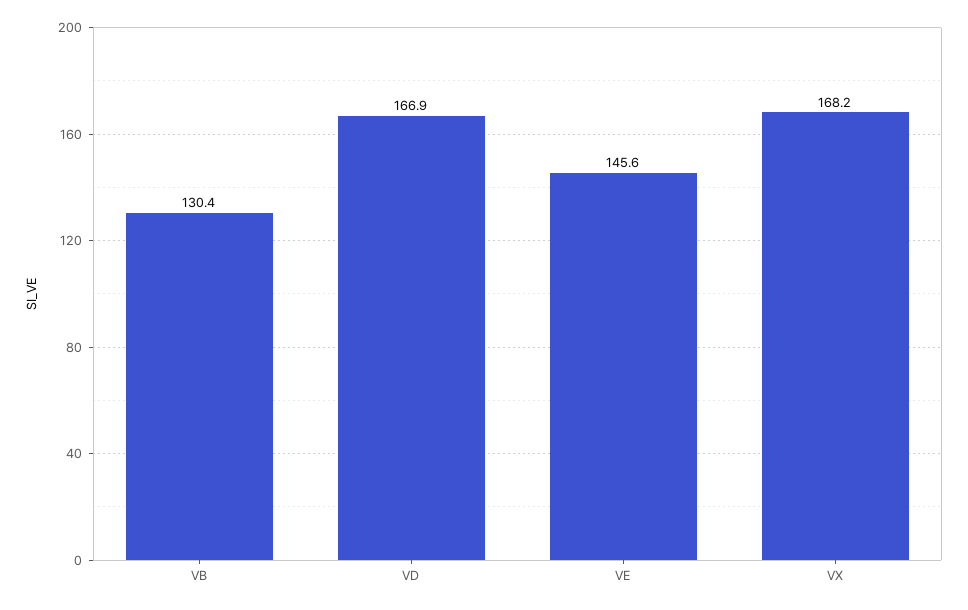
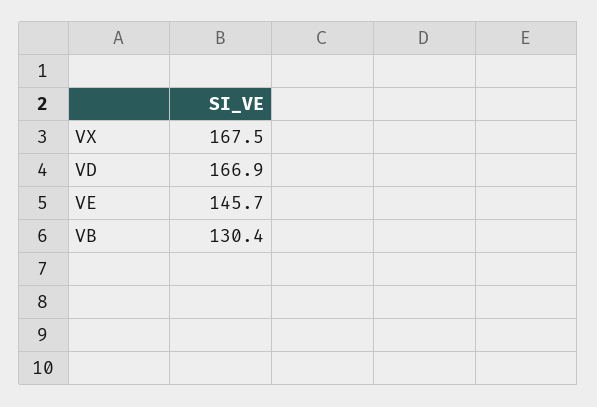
VE: 145.6 -> 145.7
VX: 168.2 -> 167.5

